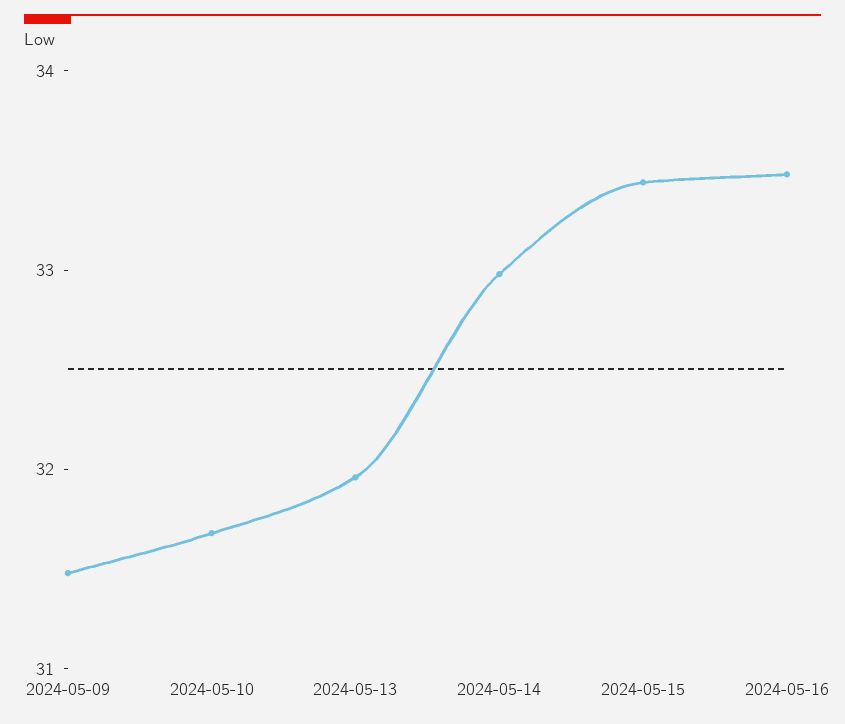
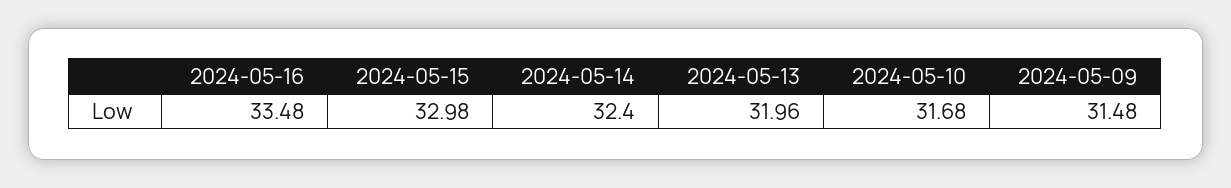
2024-05-14: 33 -> 32.4
2024-05-15: 33.4 -> 32.98

